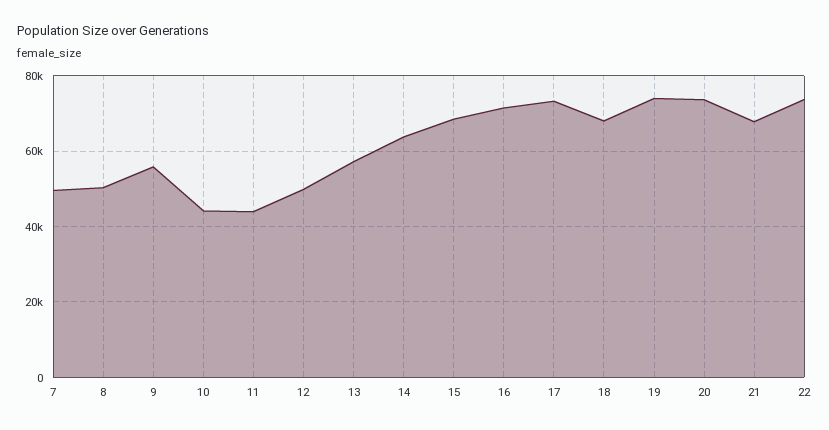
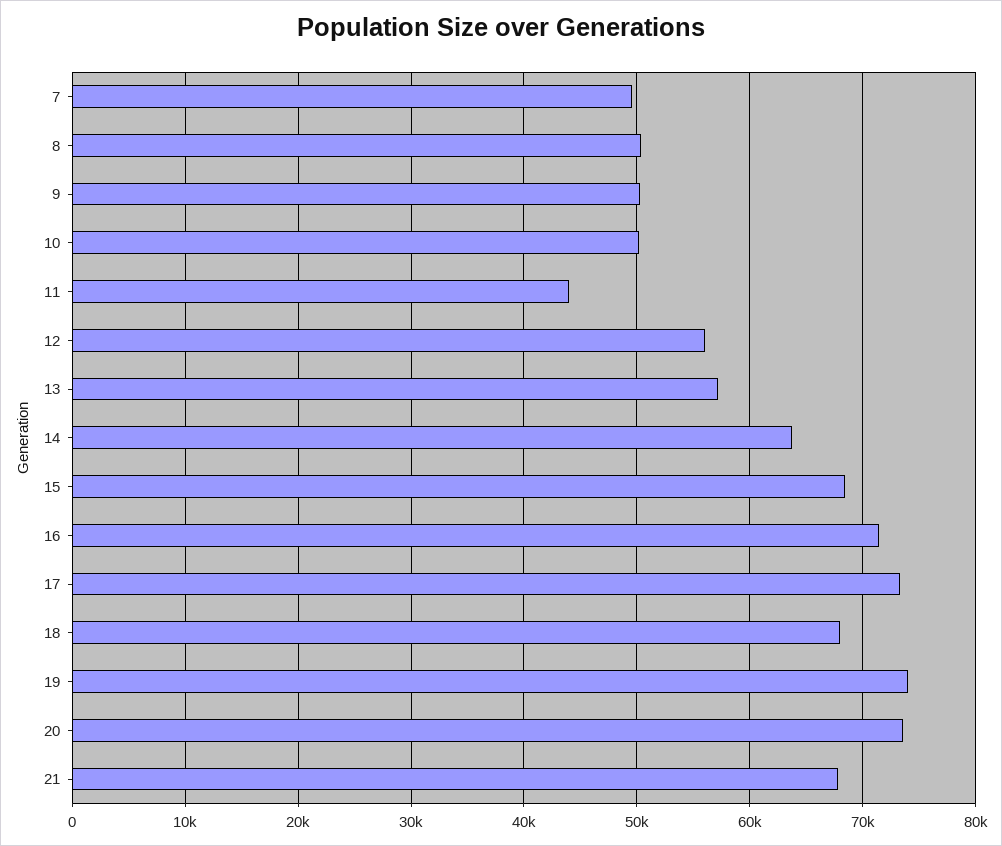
9: 56000 -> 50000
10: 44000 -> 50000
12: 50000 -> 56000
22: 74000 -> none

